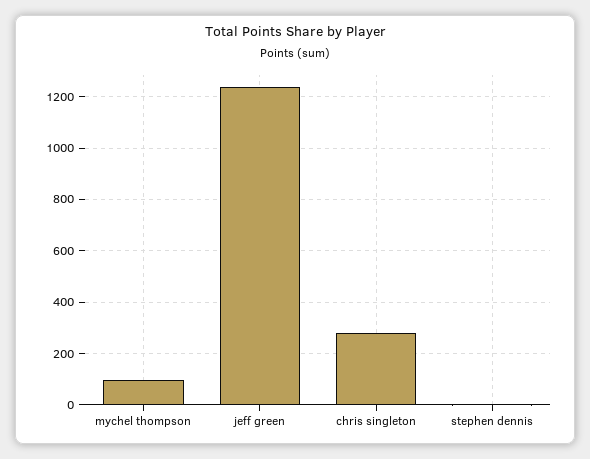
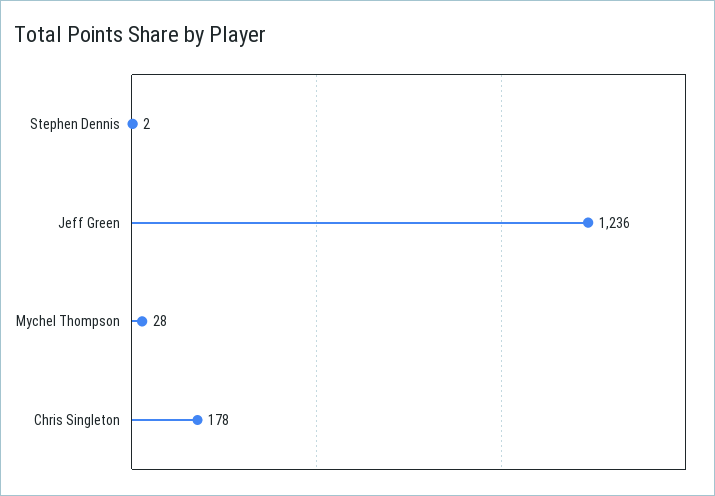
mychel thompson: 100 -> 28
chris singleton: 275 -> 178

